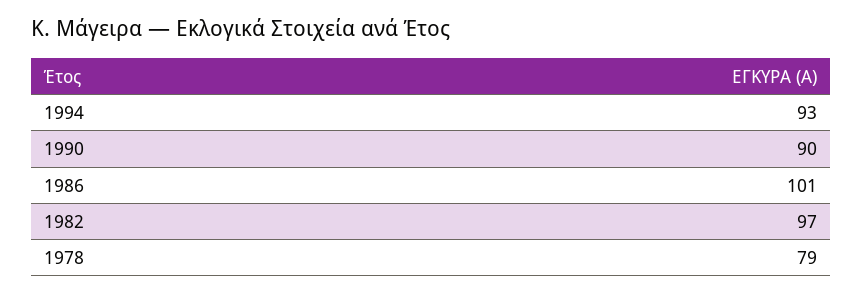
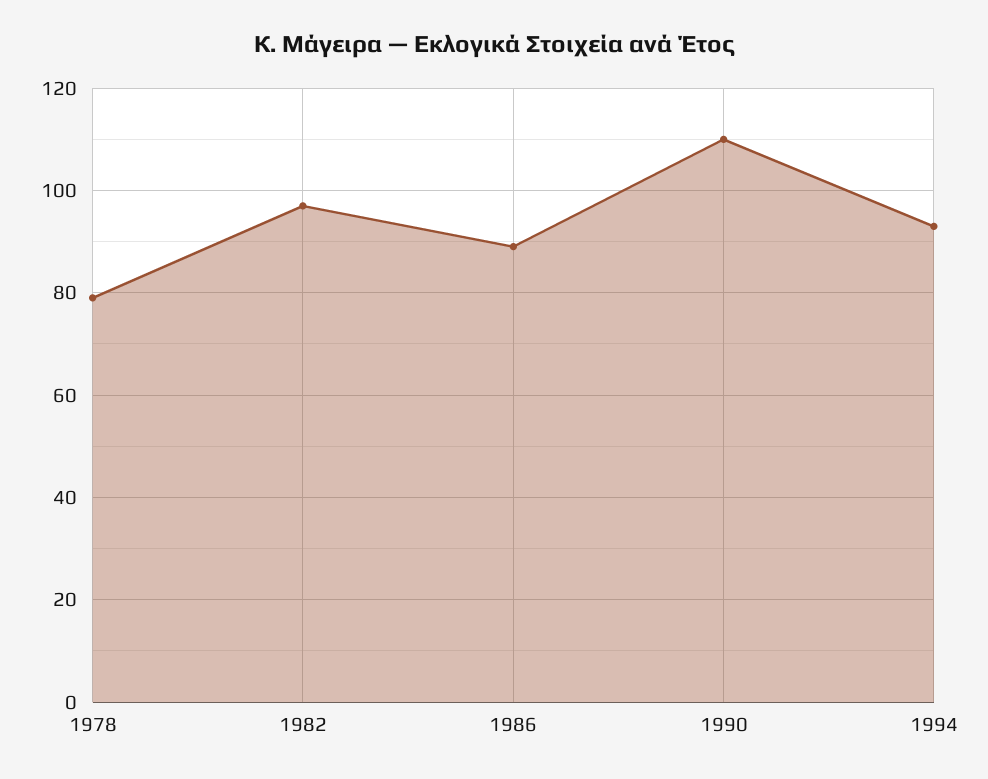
1990: 90 -> 110
1986: 101 -> 90

